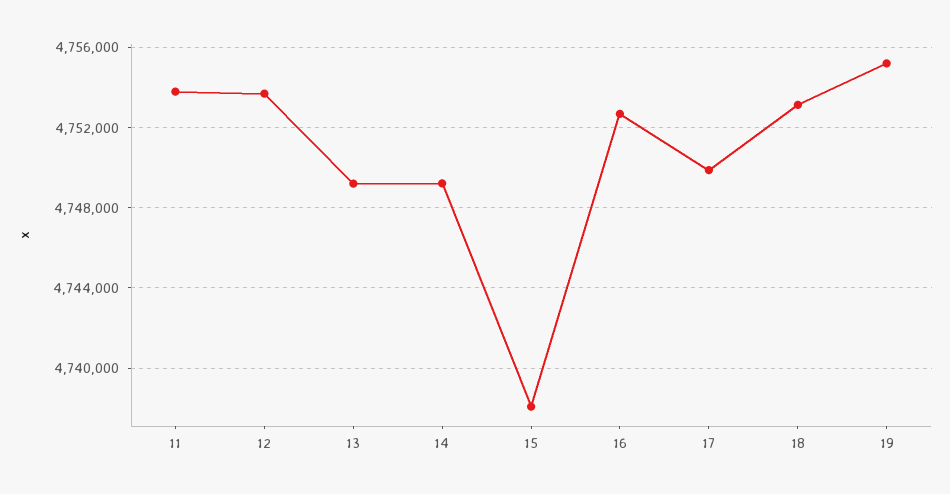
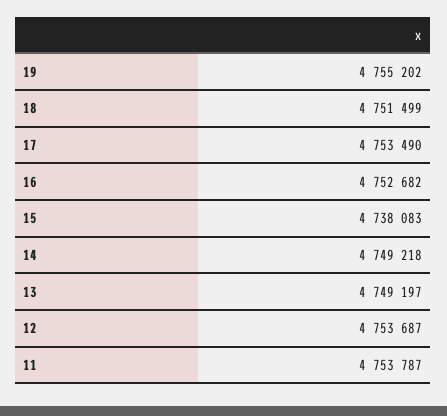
17: 4750000 -> 4753490
18: 4753000 -> 4751499

